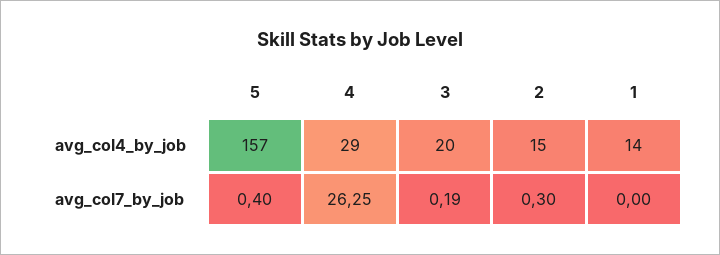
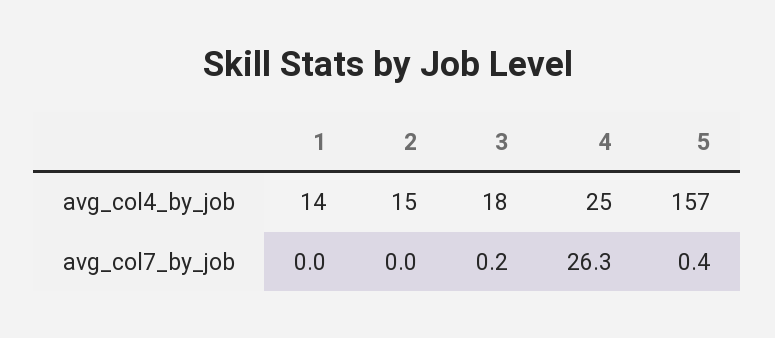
4, avg_col4_by_job: 29 -> 25
3, avg_col4_by_job: 20 -> 18
2, avg_col7_by_job: 0.3 -> 0

